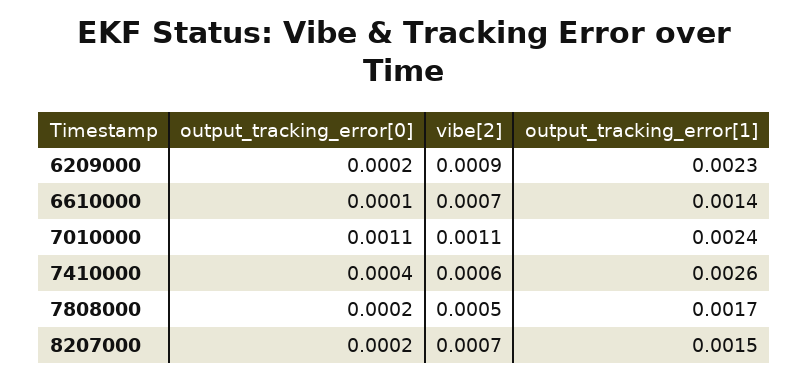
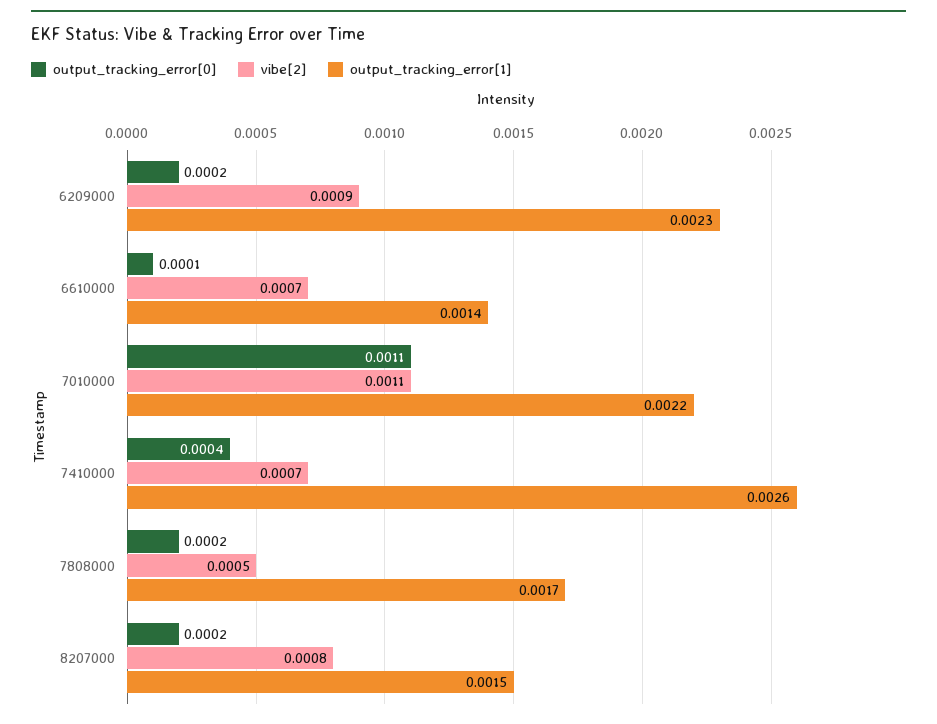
output_tracking_error[1], 7010000: 0.0024 -> 0.0022
vibe[2], 7410000: 0.0006 -> 0.0007
vibe[2], 8207000: 0.0007 -> 0.0008

